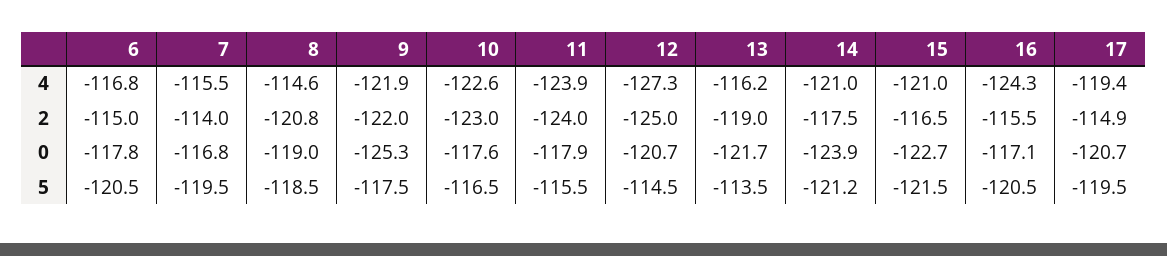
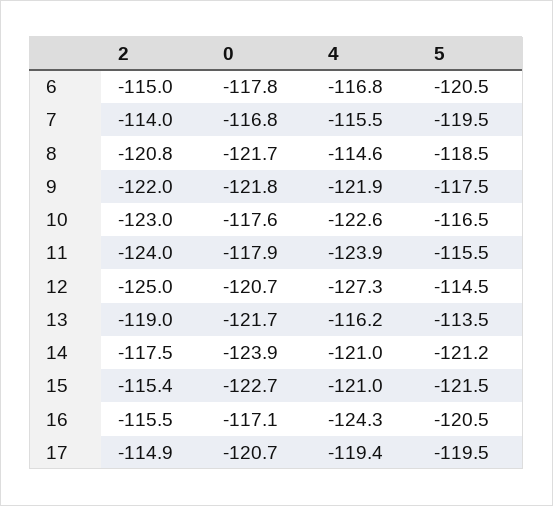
15, 2: -116.5 -> -115.4
8, 0: -119 -> -121.7
9, 0: -125.3 -> -121.8

